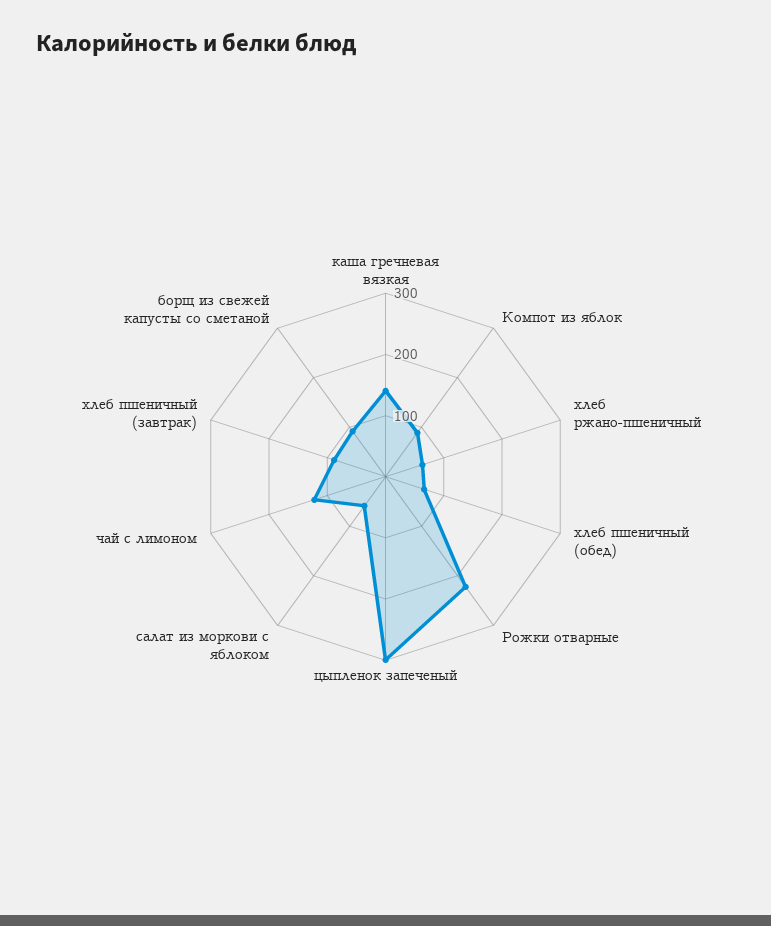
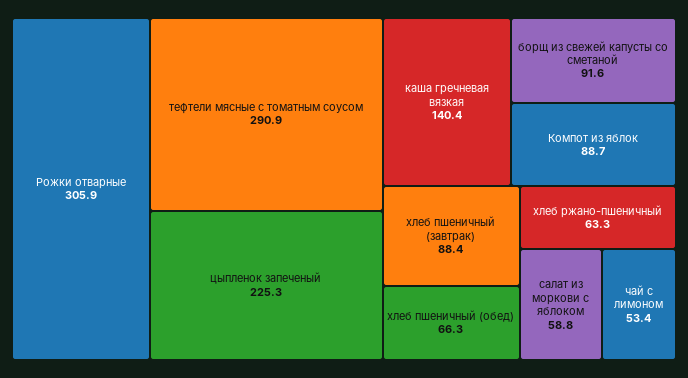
Рожки отварные: 220 -> 305.9
цыпленок запеченый: 300 -> 225.3
чай с лимоном: 120 -> 53.4
тефтели мясные с томатным соусом: none -> 290.9

